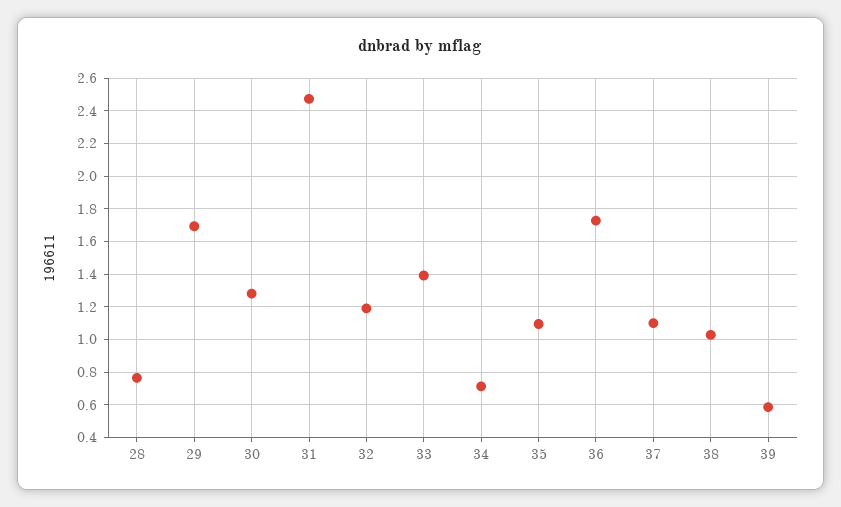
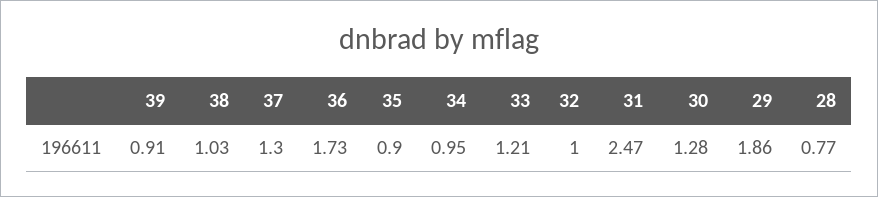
29: 1.7 -> 1.86
32: 1.2 -> 1
33: 1.4 -> 1.21
34: 0.7 -> 0.95
35: 1.1 -> 0.9
37: 1.1 -> 1.3
39: 0.6 -> 0.91

